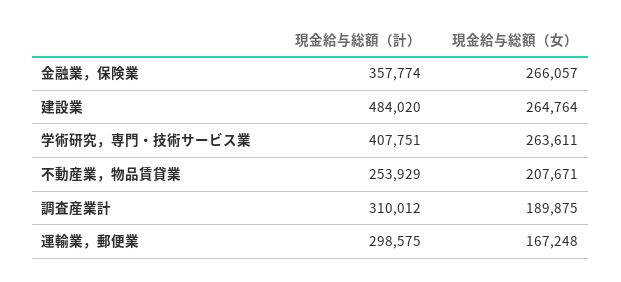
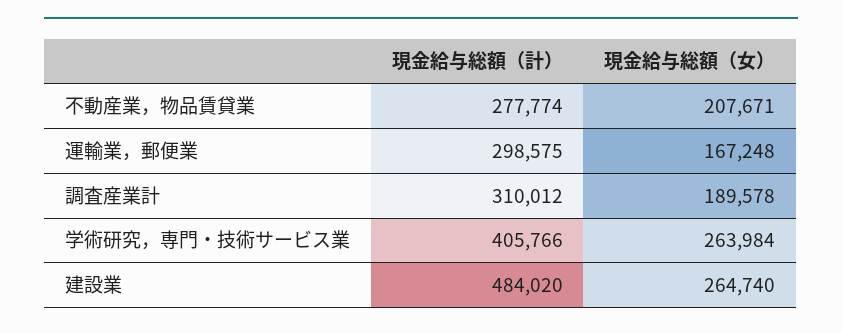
現金給与総額（計）, 金融業，保険業: 357774 -> none
現金給与総額（女）, 金融業，保険業: 266057 -> none
現金給与総額（女）, 建設業: 264764 -> 264740
現金給与総額（計）, 学術研究，専門・技術サービス業: 407751 -> 405766
現金給与総額（女）, 学術研究，専門・技術サービス業: 263611 -> 263984
現金給与総額（計）, 不動産業，物品賃貸業: 253929 -> 277774
現金給与総額（女）, 調査産業計: 189875 -> 189578

